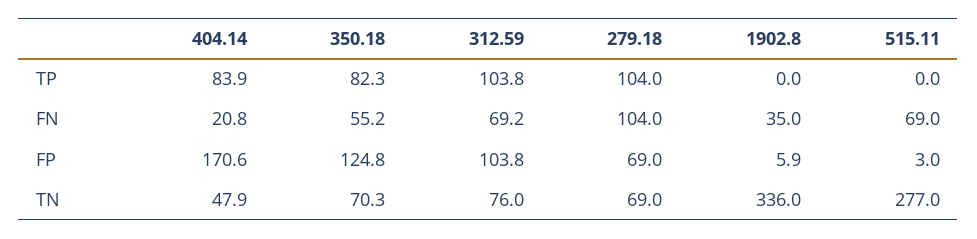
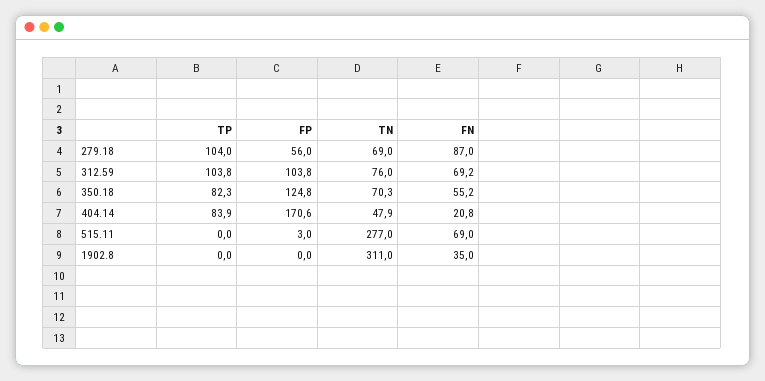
279.18, FN: 104 -> 87
279.18, FP: 69 -> 56
1902.8, FP: 5.9 -> 0
1902.8, TN: 336 -> 311

